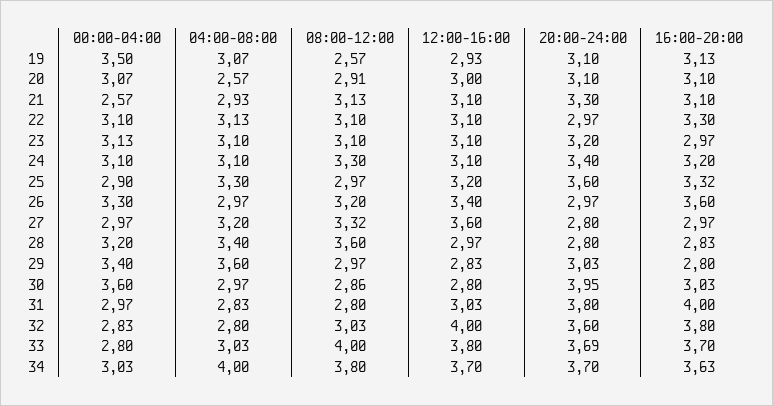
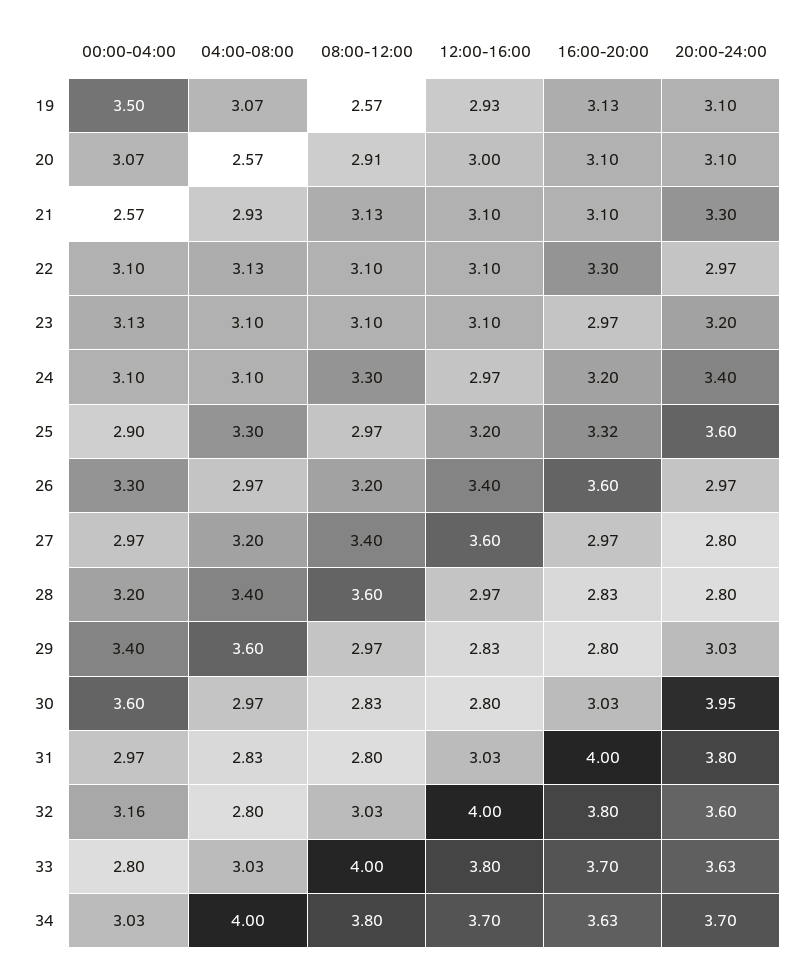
12:00-16:00, 24: 3.1 -> 2.97
08:00-12:00, 27: 3.32 -> 3.4
08:00-12:00, 30: 2.86 -> 2.83
00:00-04:00, 32: 2.83 -> 3.16
20:00-24:00, 33: 3.69 -> 3.63

